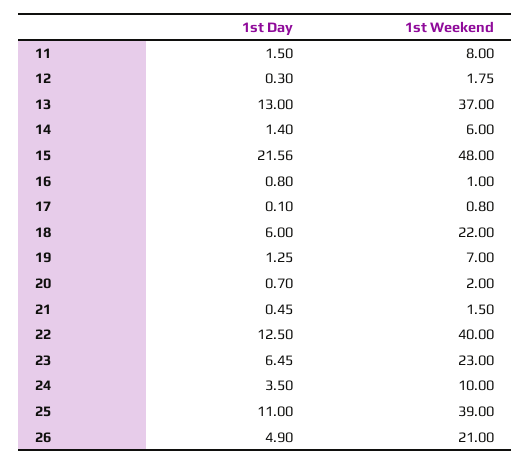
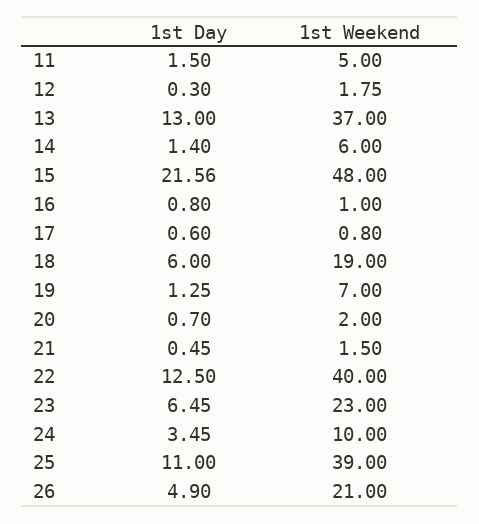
1st Weekend, 11: 8 -> 5
1st Day, 17: 0.1 -> 0.6
1st Weekend, 18: 22 -> 19
1st Day, 24: 3.5 -> 3.45

